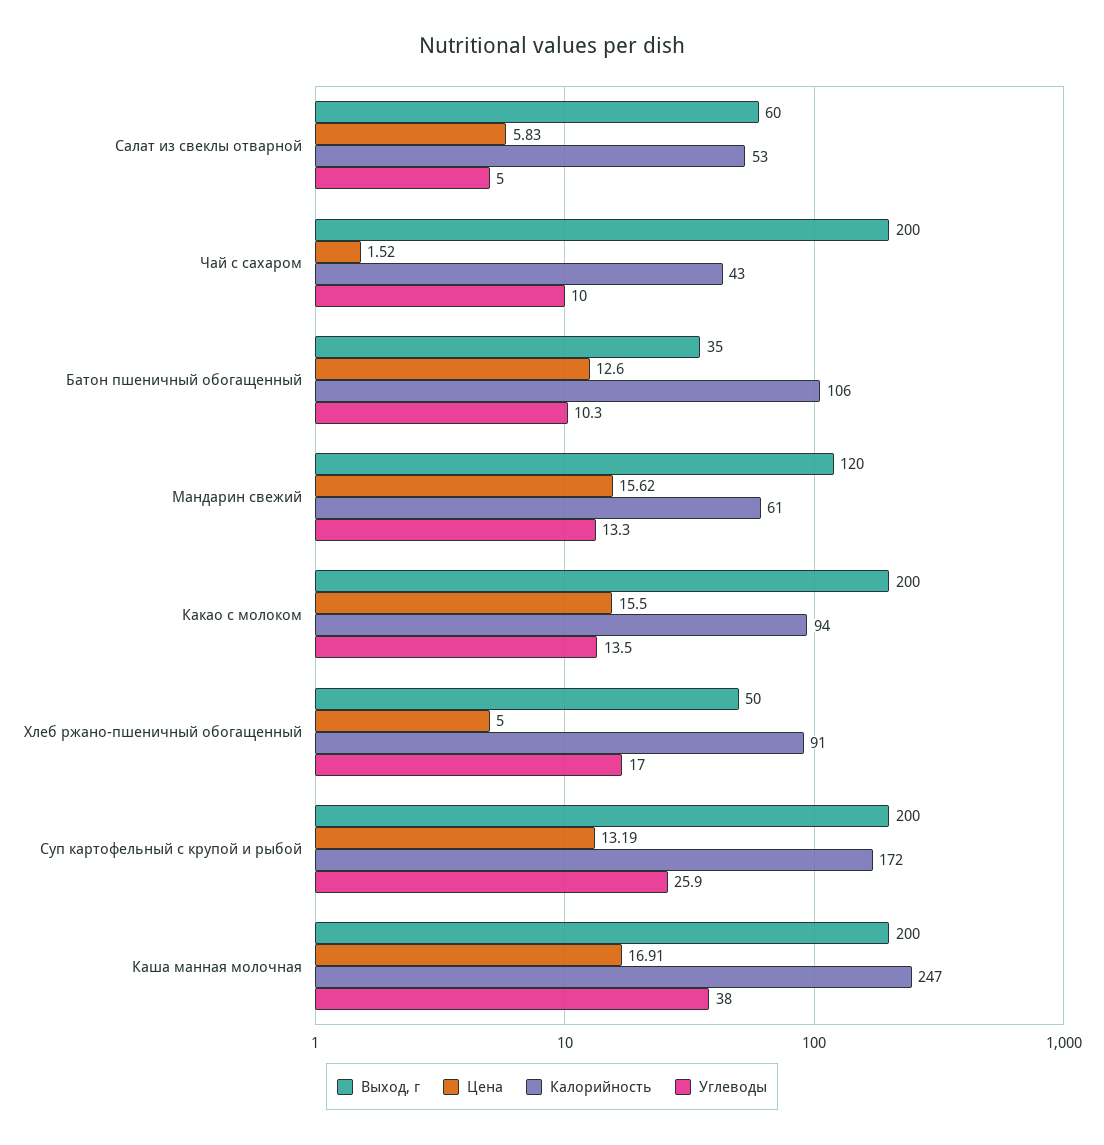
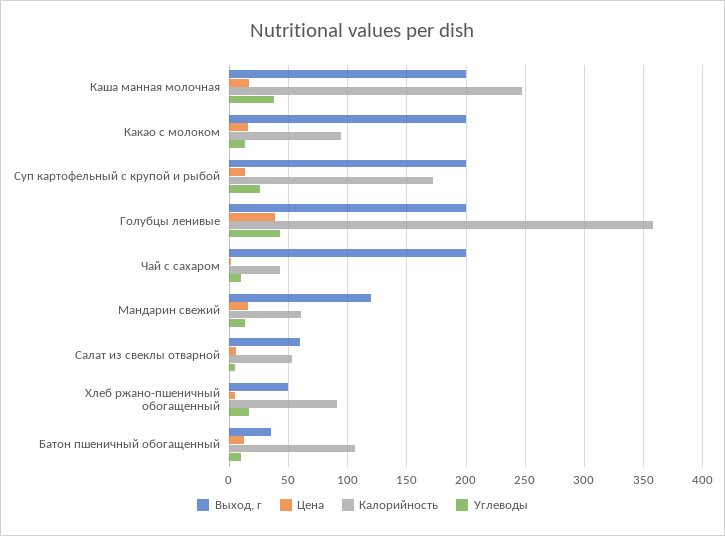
Выход, г, Голубцы ленивые: none -> 200
Цена, Голубцы ленивые: none -> 40
Калорийность, Голубцы ленивые: none -> 360
Углеводы, Голубцы ленивые: none -> 40

